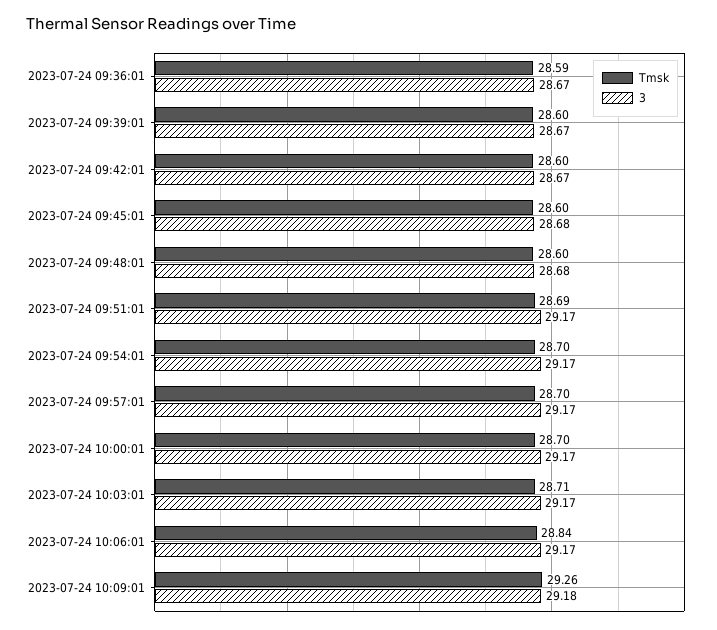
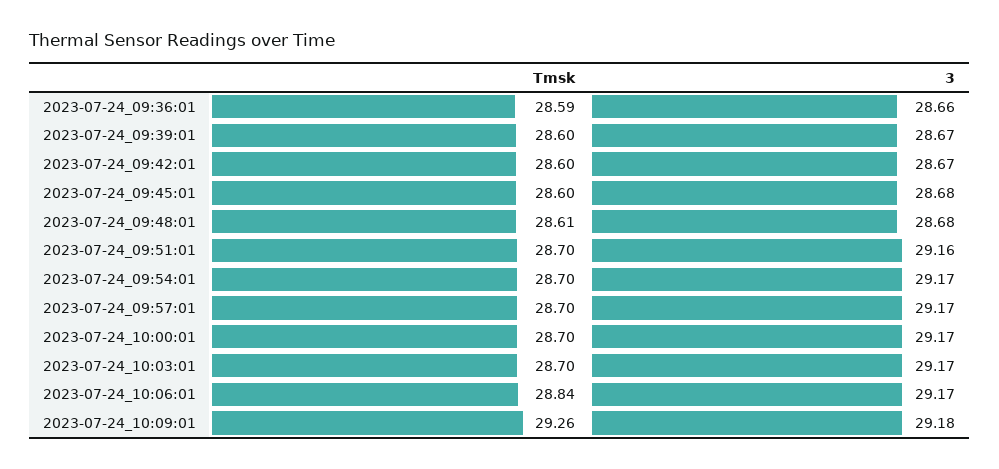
3, 2023-07-24 09:36:01: 28.67 -> 28.66
Tmsk, 2023-07-24 09:48:01: 28.6 -> 28.61
Tmsk, 2023-07-24 09:51:01: 28.69 -> 28.7
3, 2023-07-24 09:51:01: 29.17 -> 29.16
Tmsk, 2023-07-24 10:03:01: 28.71 -> 28.7

